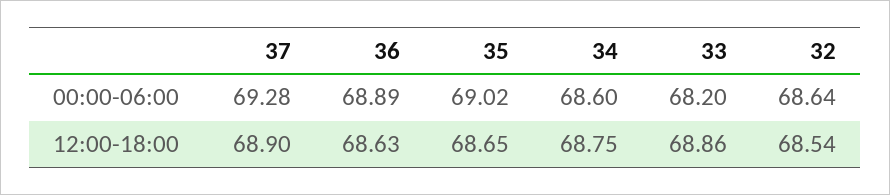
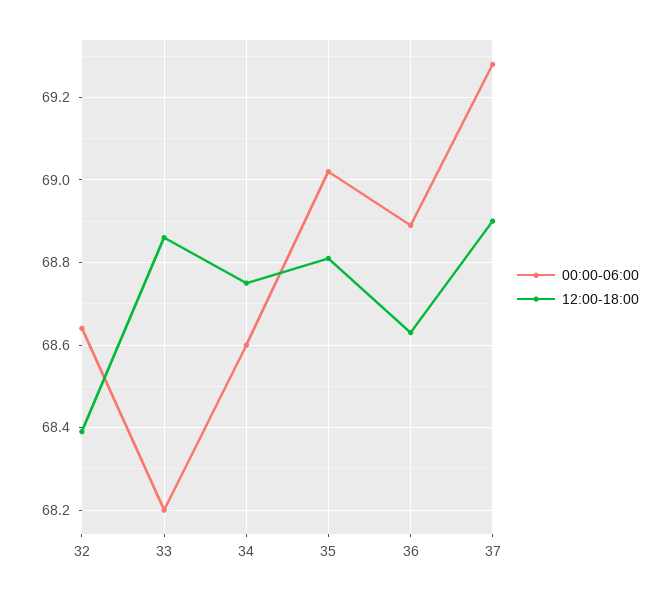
12:00-18:00, 35: 68.65 -> 68.8
12:00-18:00, 32: 68.54 -> 68.4

